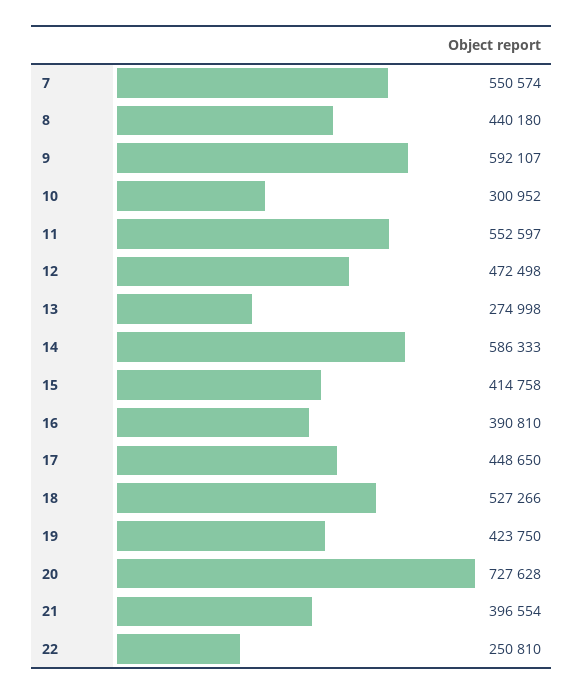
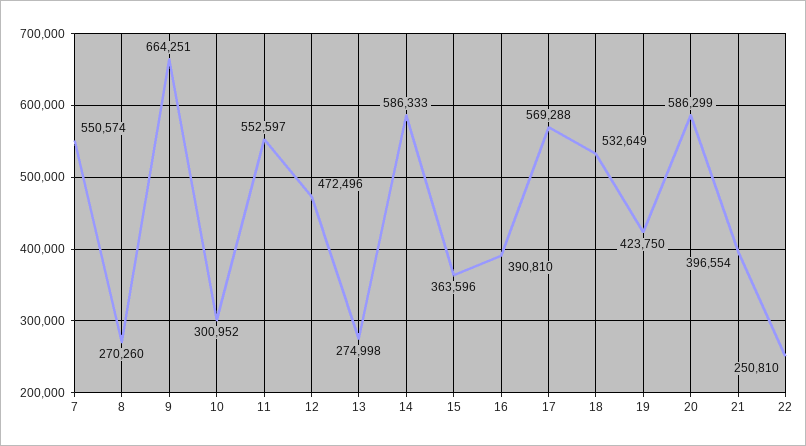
8: 440180 -> 270260
9: 592107 -> 664251
12: 472498 -> 472496
15: 414758 -> 363596
17: 448650 -> 569288
18: 527266 -> 532649
20: 727628 -> 586299

